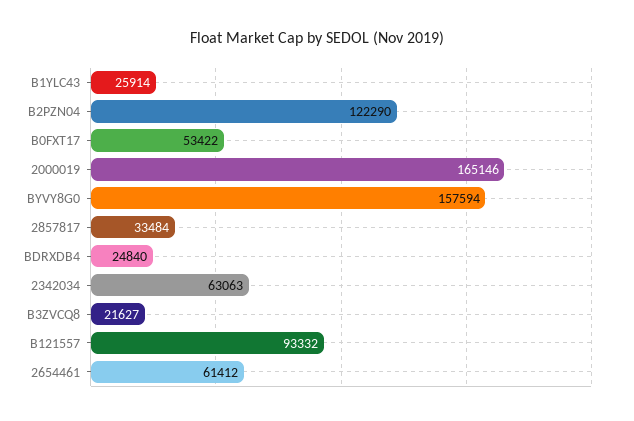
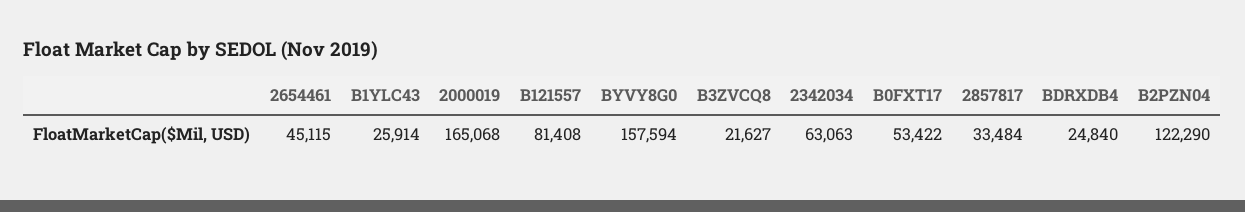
2000019: 165146 -> 165068
B121557: 93332 -> 81408
2654461: 61412 -> 45115

